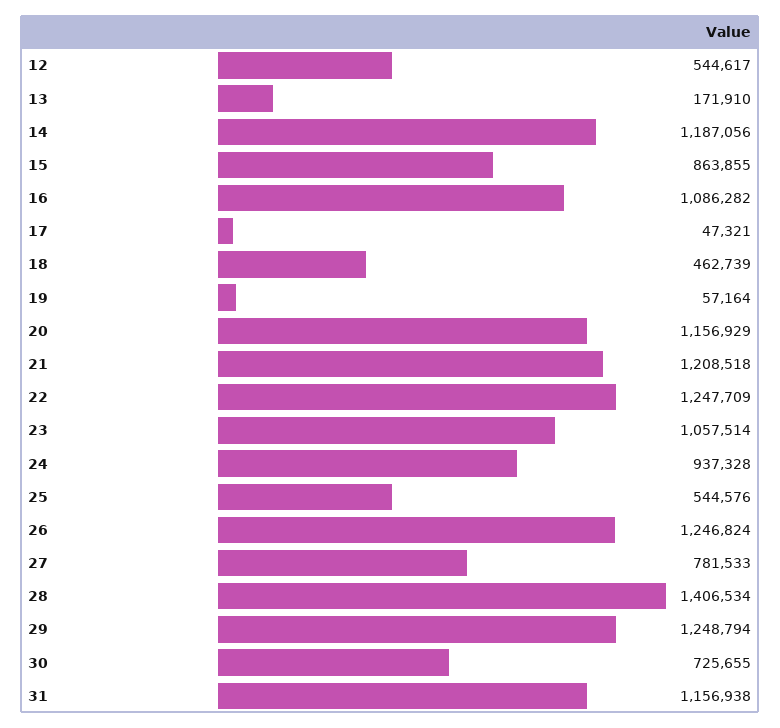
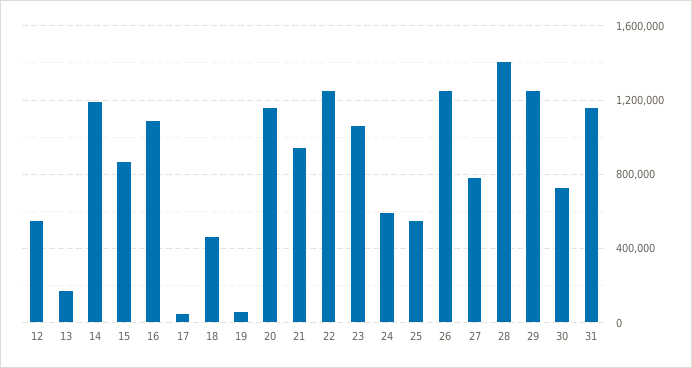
21: 1208518 -> 950000
24: 937328 -> 600000

